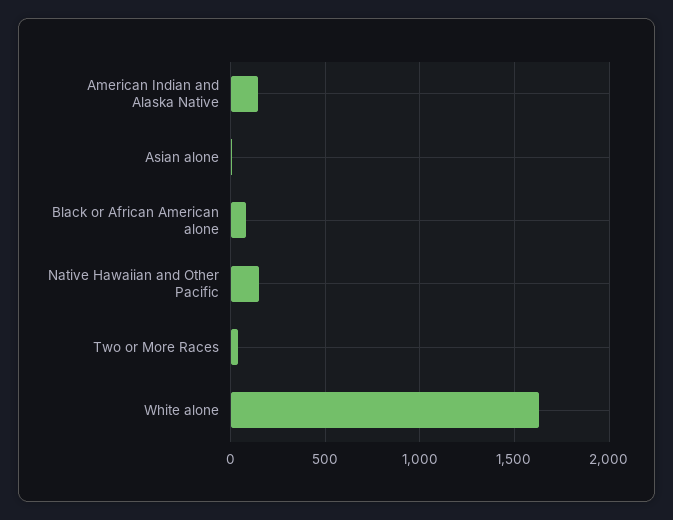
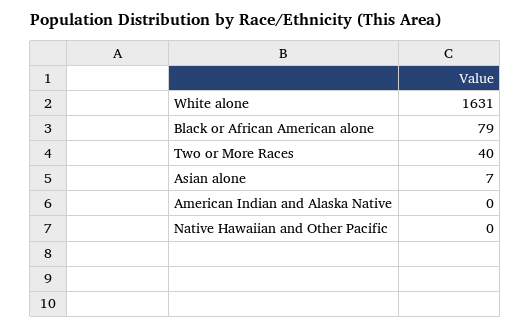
American Indian and Alaska Native: 150 -> 0
Native Hawaiian and Other Pacific: 150 -> 0

